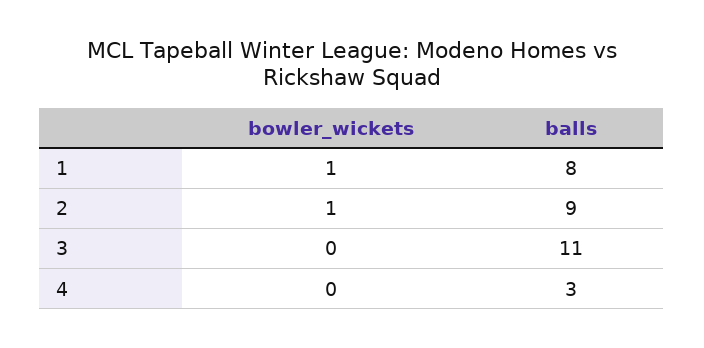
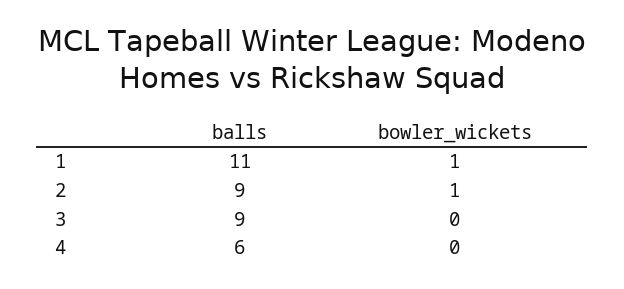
balls, 1: 8 -> 11
balls, 3: 11 -> 9
balls, 4: 3 -> 6

